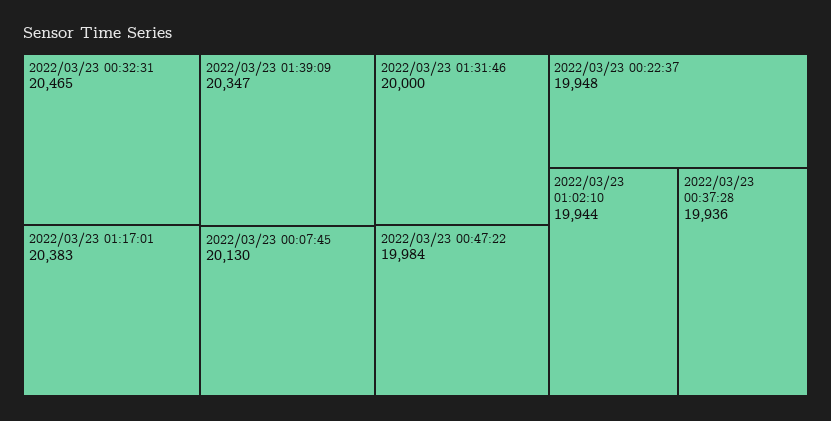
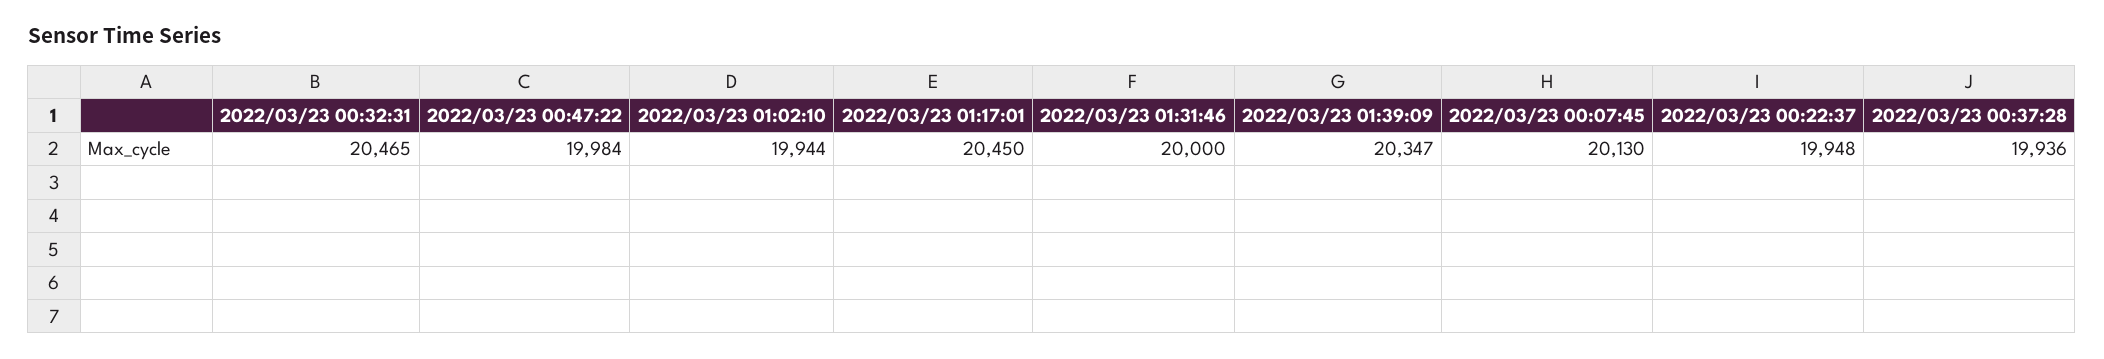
2022/03/23 01:17:01: 20383 -> 20450

